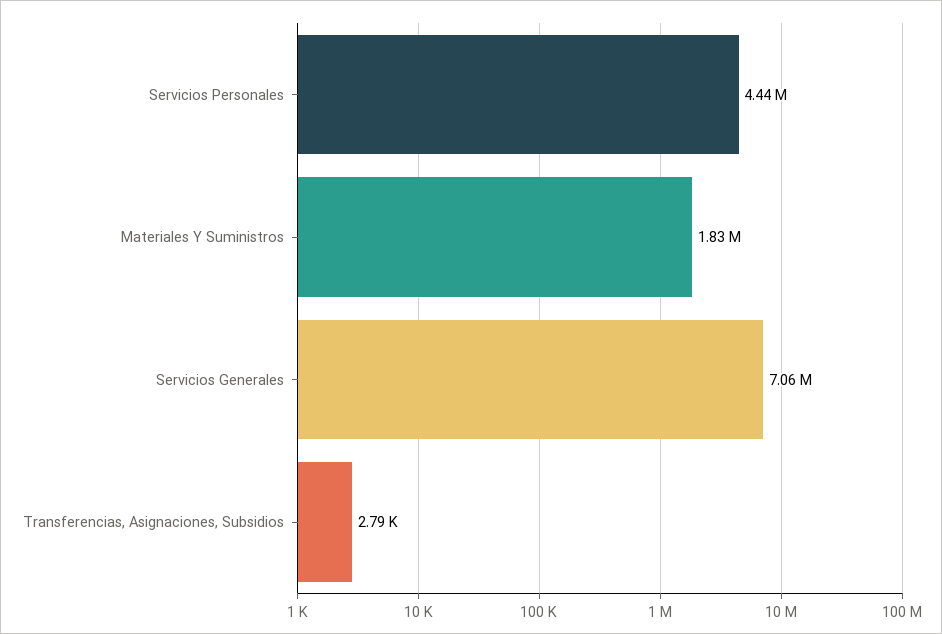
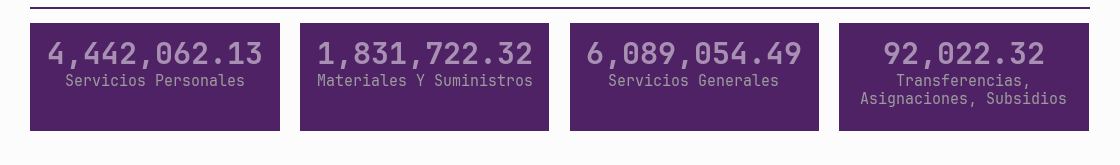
Servicios Generales: 7060000 -> 6089054.49
Transferencias, Asignaciones, Subsidios: 2790 -> 92022.32

